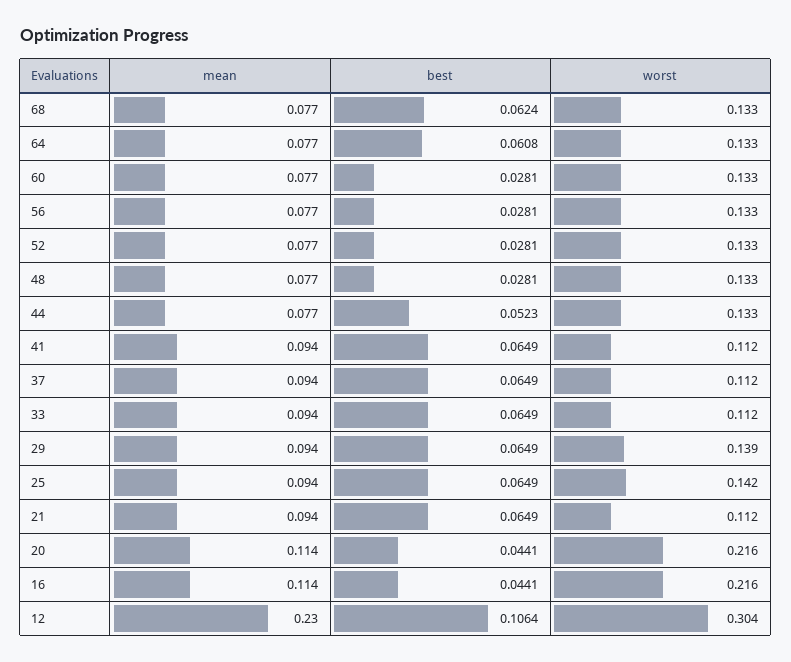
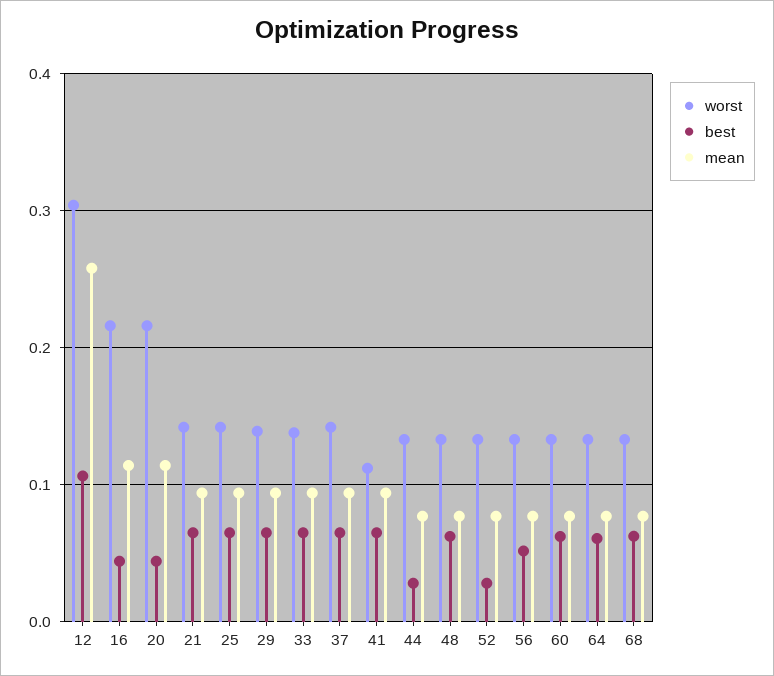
best, 60: 0.0281 -> 0.06
best, 56: 0.0281 -> 0.05
best, 48: 0.0281 -> 0.06
best, 44: 0.0523 -> 0.03
worst, 37: 0.112 -> 0.14
worst, 33: 0.112 -> 0.14
worst, 21: 0.112 -> 0.14
mean, 12: 0.23 -> 0.26

